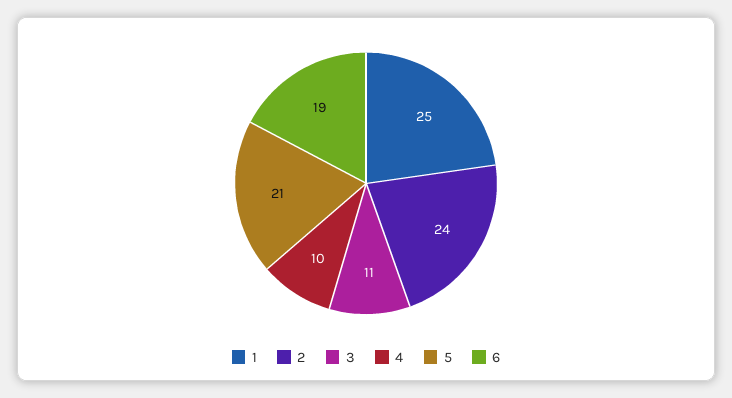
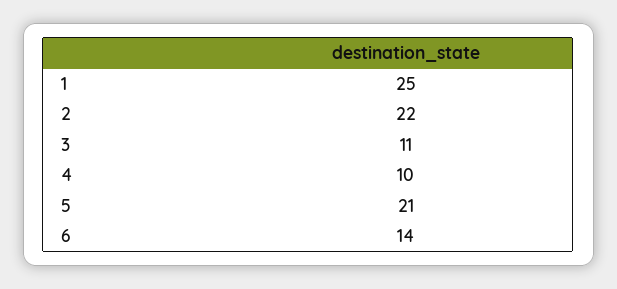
2: 24 -> 22
6: 19 -> 14

